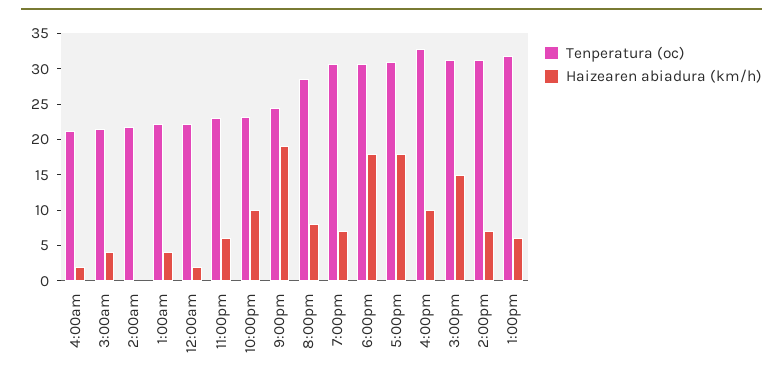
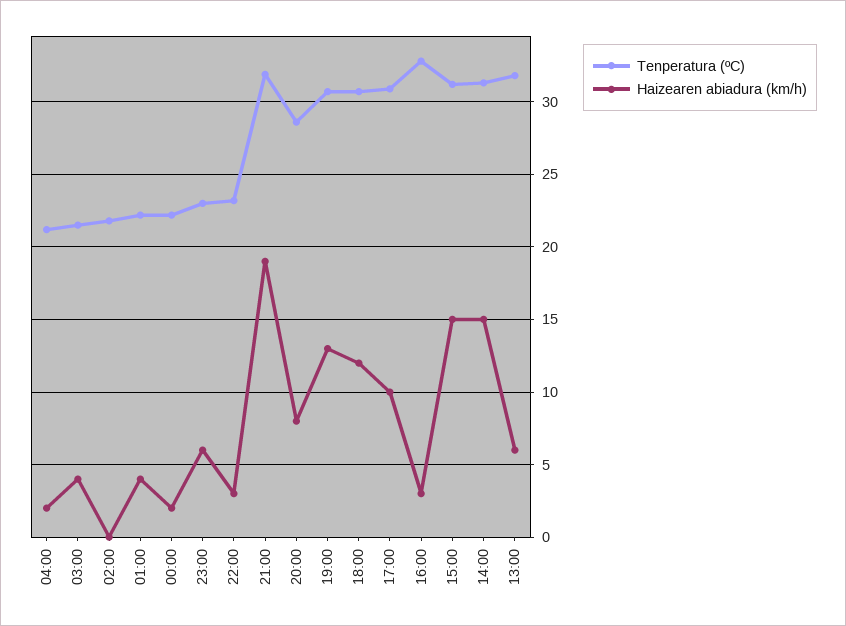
Haizearen abiadura (km/h), 10:00pm: 10 -> 3
Tenperatura (ºc), 9:00pm: 25 -> 32
Haizearen abiadura (km/h), 7:00pm: 7.5 -> 13
Haizearen abiadura (km/h), 6:00pm: 17.5 -> 12
Haizearen abiadura (km/h), 5:00pm: 17.5 -> 10
Haizearen abiadura (km/h), 4:00pm: 10 -> 3
Haizearen abiadura (km/h), 2:00pm: 7.5 -> 15

